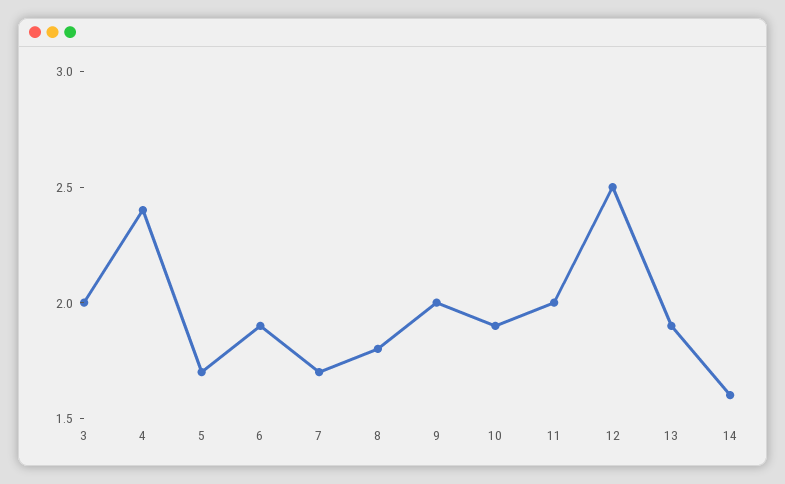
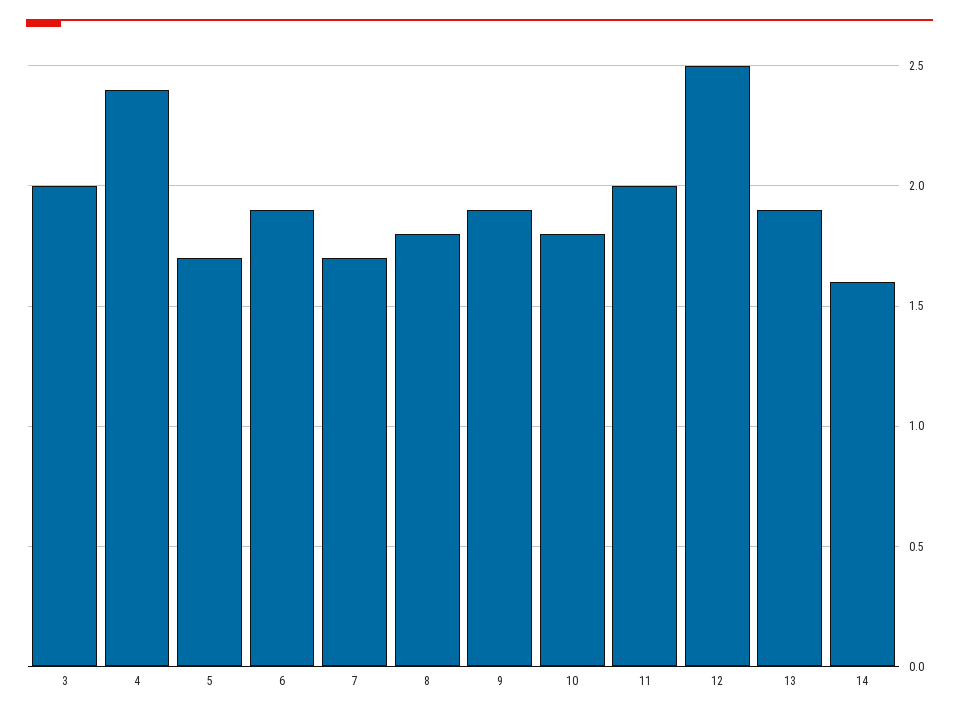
9: 2 -> 1.9
10: 1.9 -> 1.8

